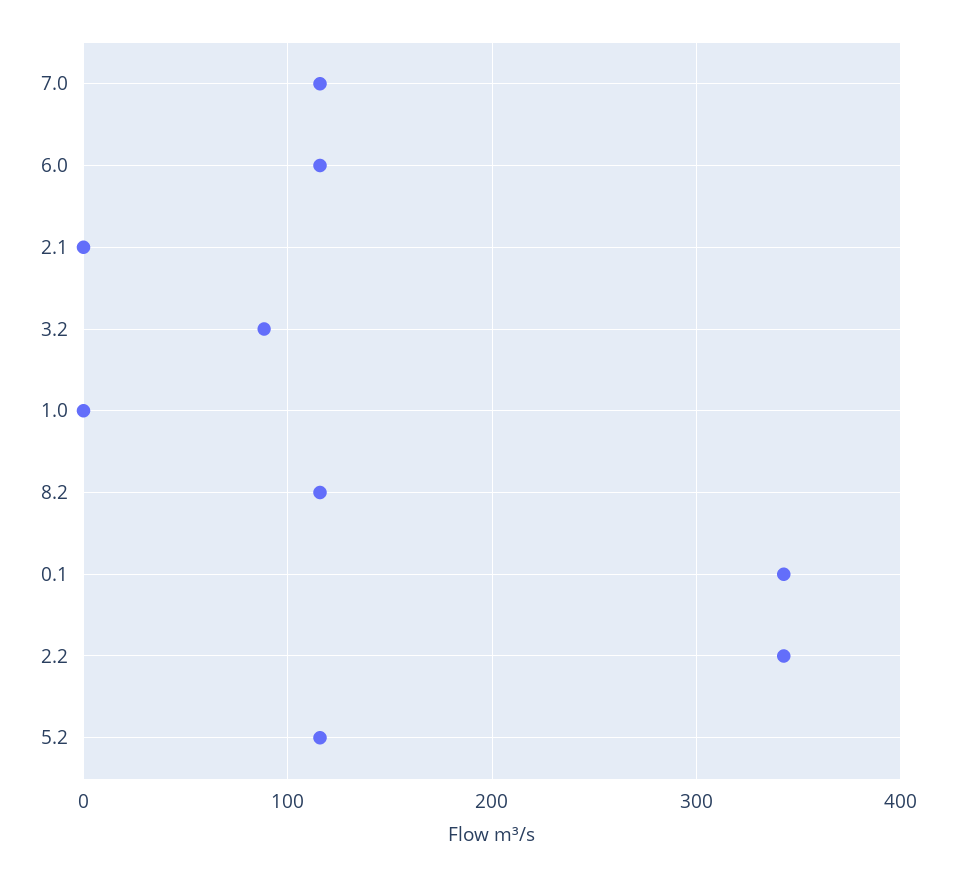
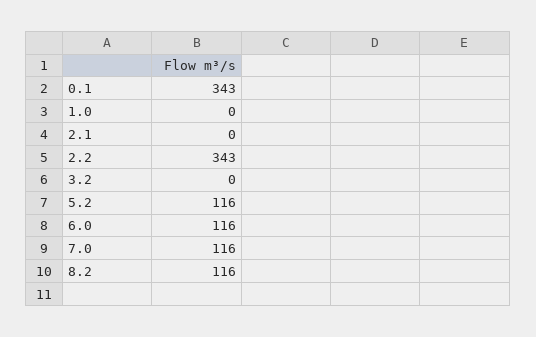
3.2: 90 -> 0

